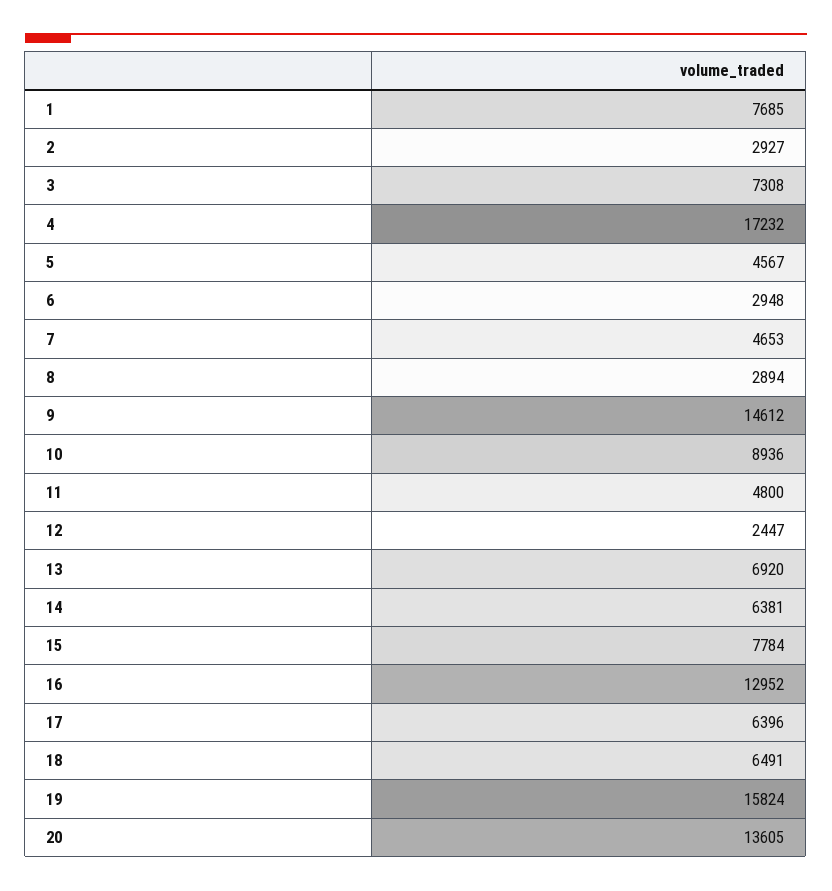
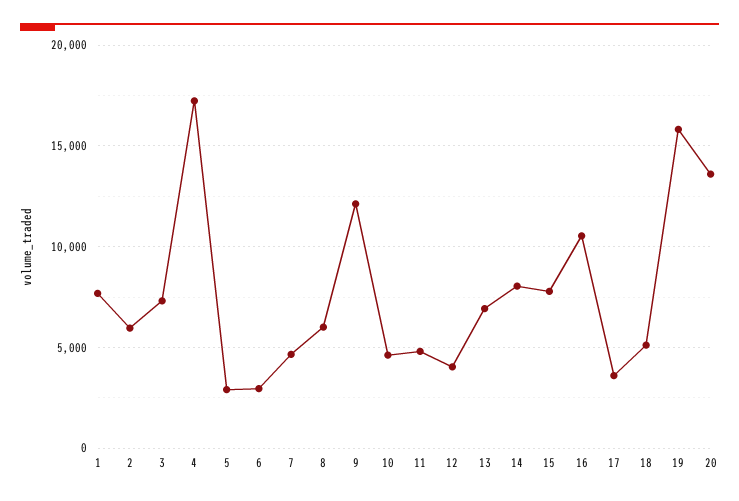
2: 2927 -> 6000
5: 4567 -> 3000
8: 2894 -> 6000
9: 14612 -> 12000
10: 8936 -> 4500
12: 2447 -> 4000
14: 6381 -> 8000
16: 12952 -> 10500
17: 6396 -> 3500
18: 6491 -> 5000

